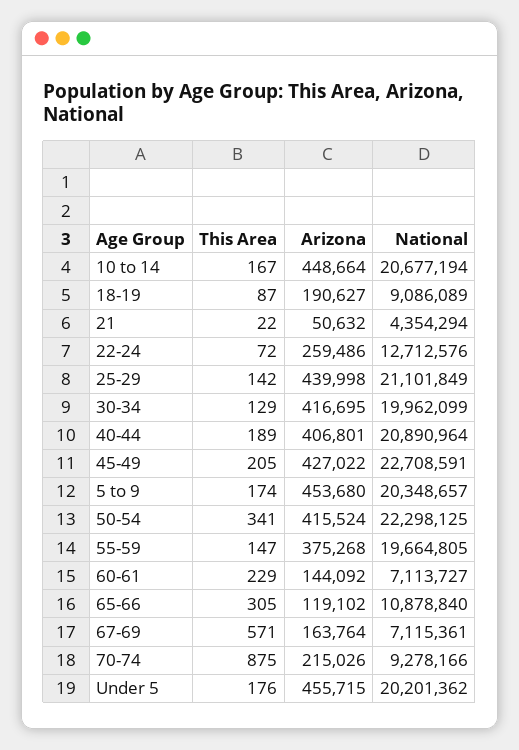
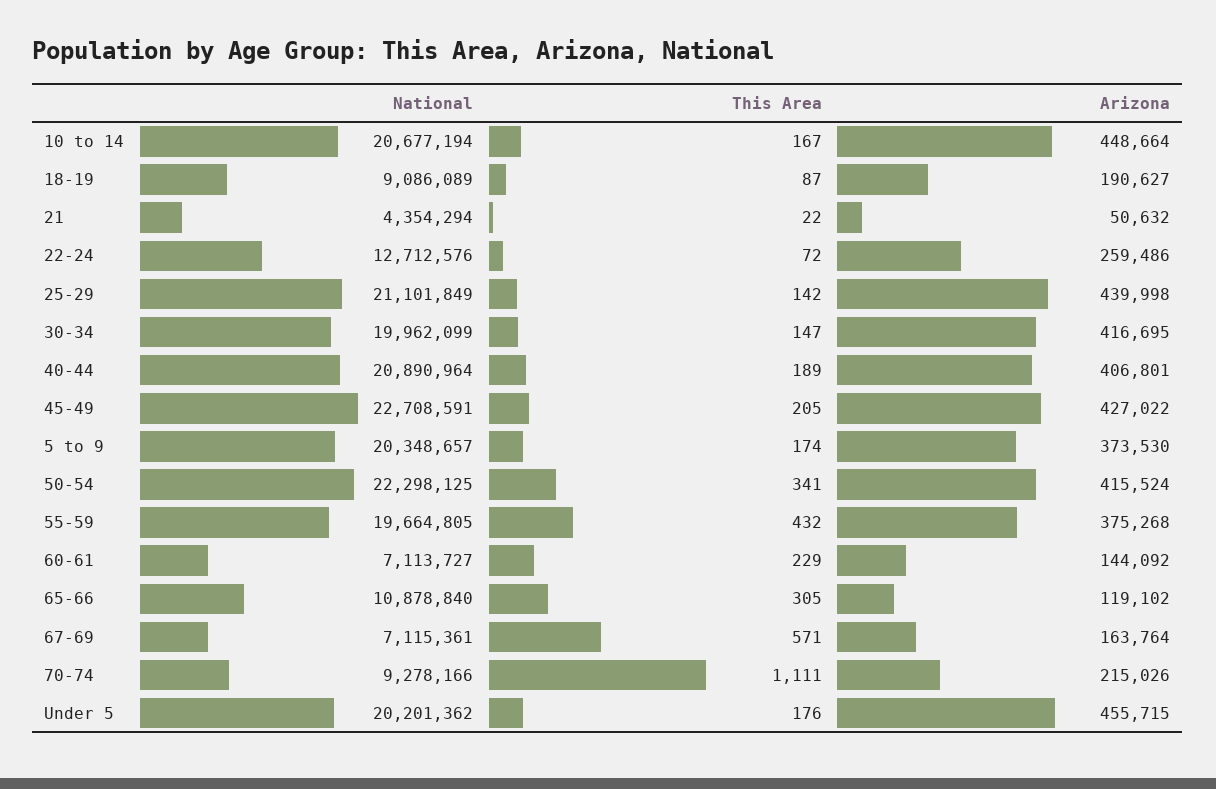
This Area, 30-34: 129 -> 147
Arizona, 5 to 9: 453680 -> 373530
This Area, 55-59: 147 -> 432
This Area, 70-74: 875 -> 1111

